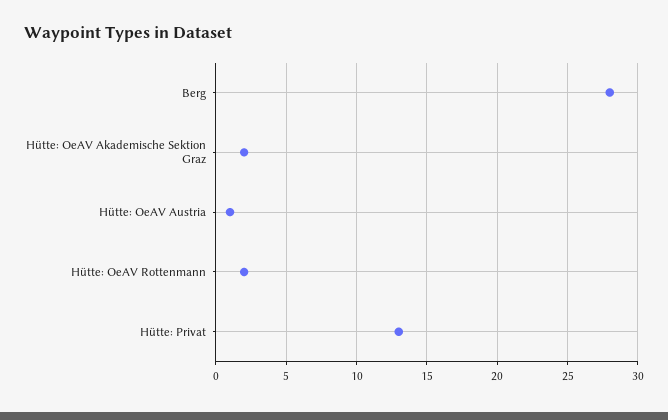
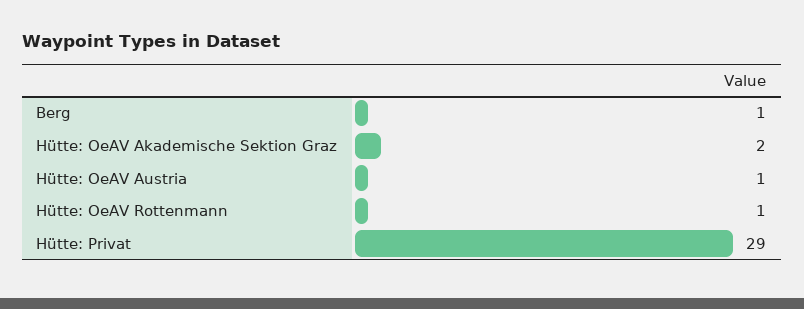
Berg: 28 -> 1
Hütte: OeAV Rottenmann: 2 -> 1
Hütte: Privat: 13 -> 29

